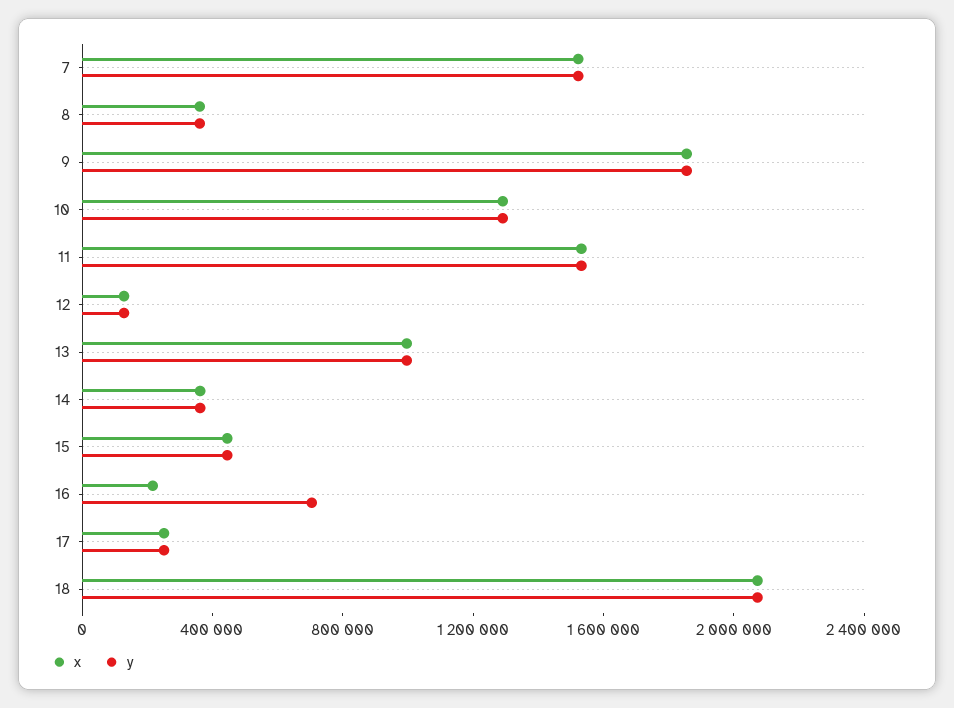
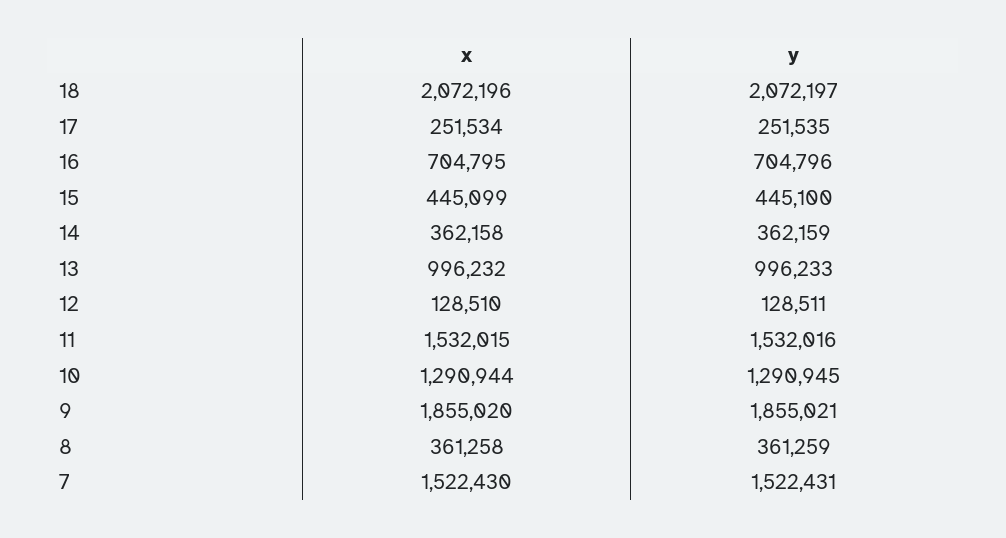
x, 16: 200000 -> 704795

